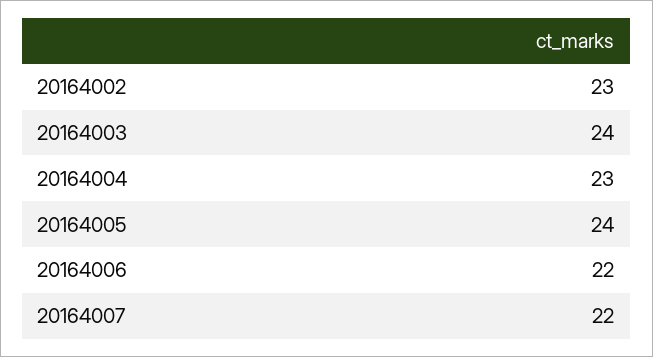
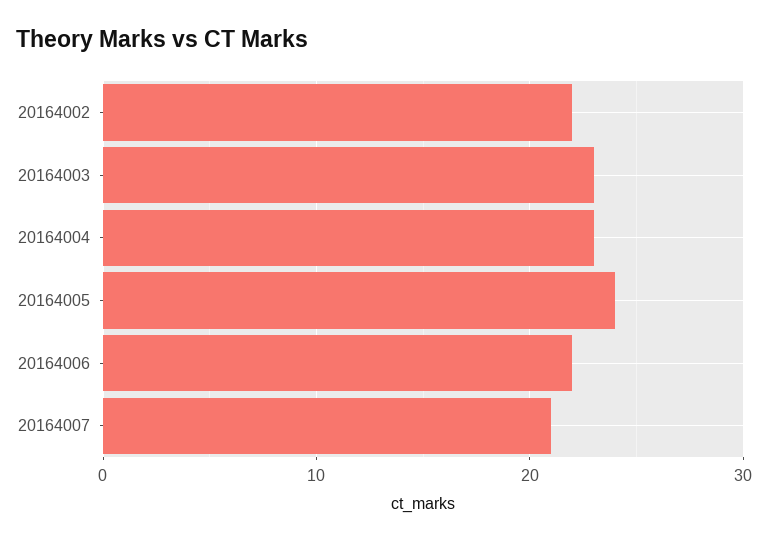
20164002: 23 -> 22
20164003: 24 -> 23
20164007: 22 -> 21

